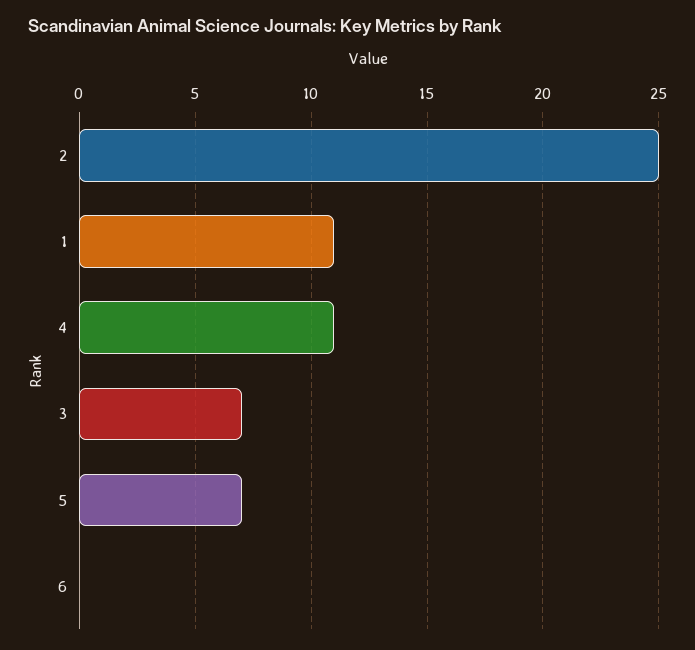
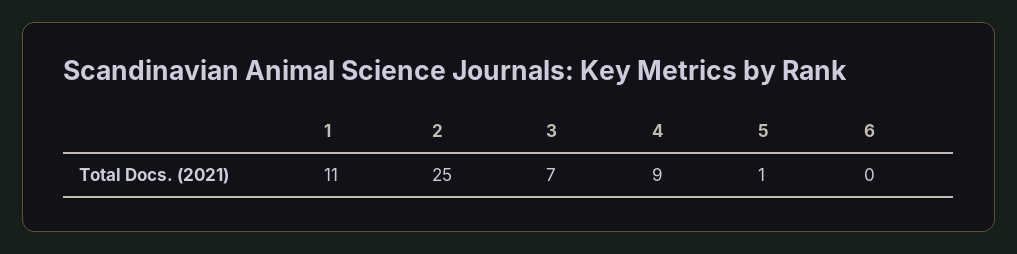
4: 11 -> 9
5: 7 -> 1

